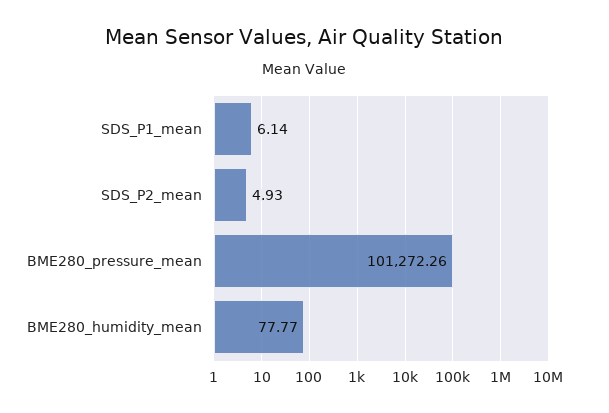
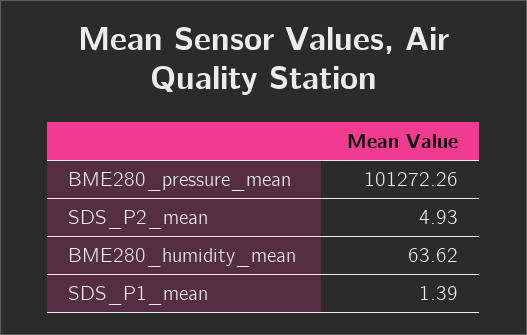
SDS_P1_mean: 6.14 -> 1.39
BME280_humidity_mean: 77.77 -> 63.62

